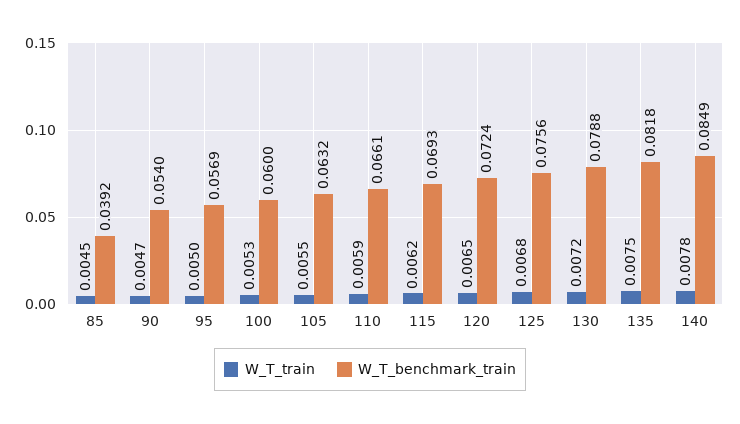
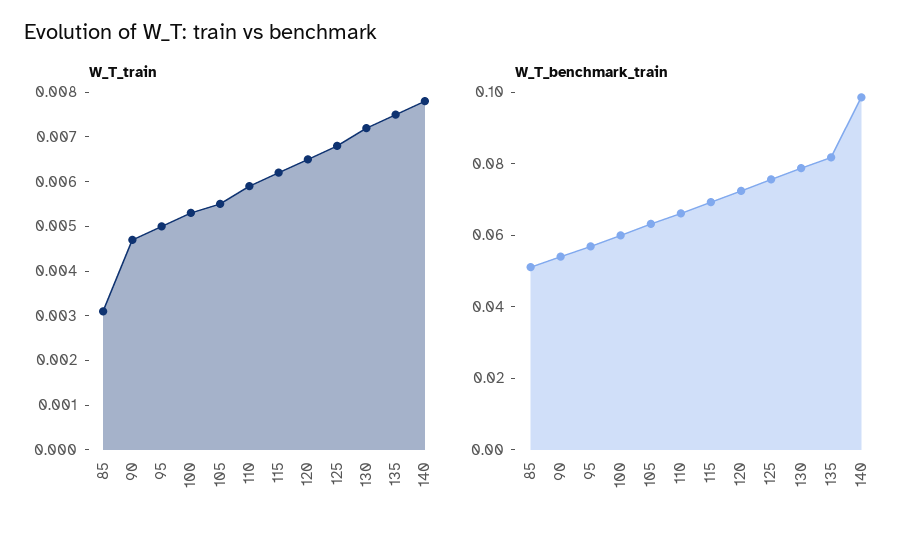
W_T_train, 85: 0.0045 -> 0.003
W_T_benchmark_train, 85: 0.0392 -> 0.05
W_T_benchmark_train, 140: 0.0849 -> 0.1

